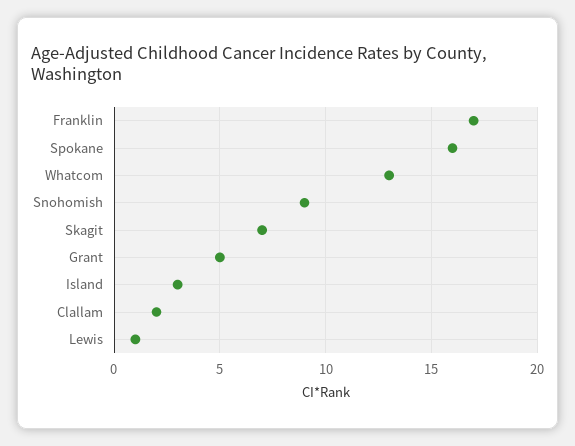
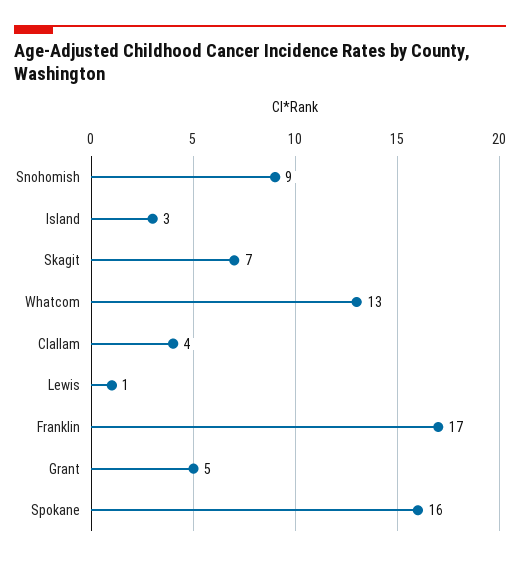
Clallam: 2 -> 4

